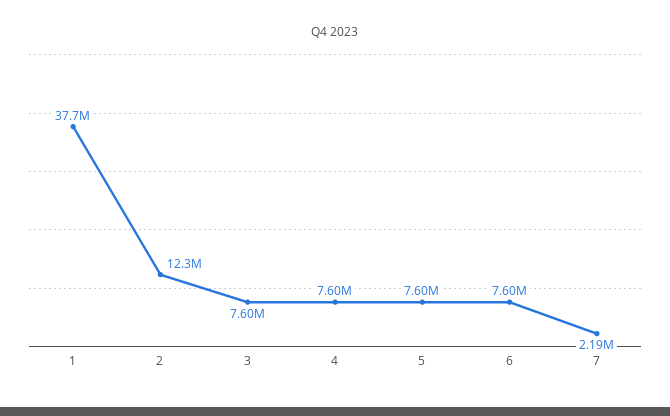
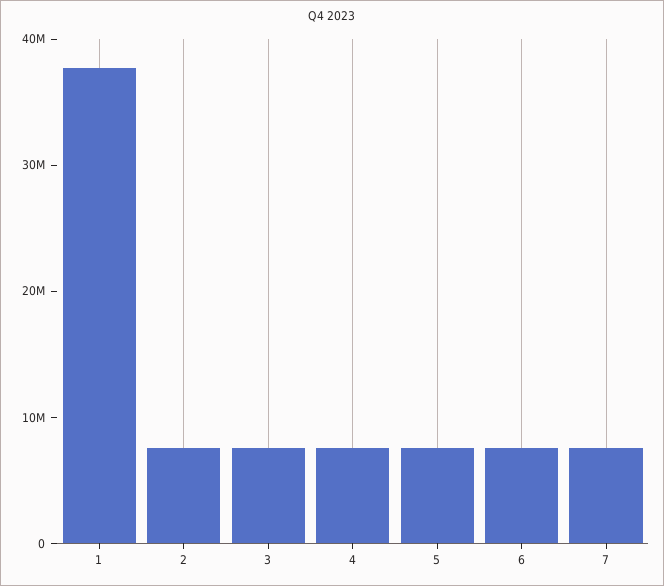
2: 12300000 -> 8000000
7: 2190000 -> 8000000

